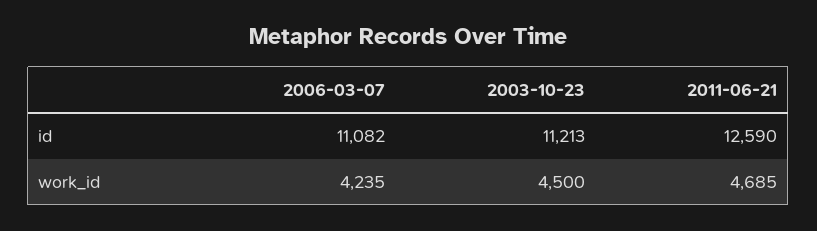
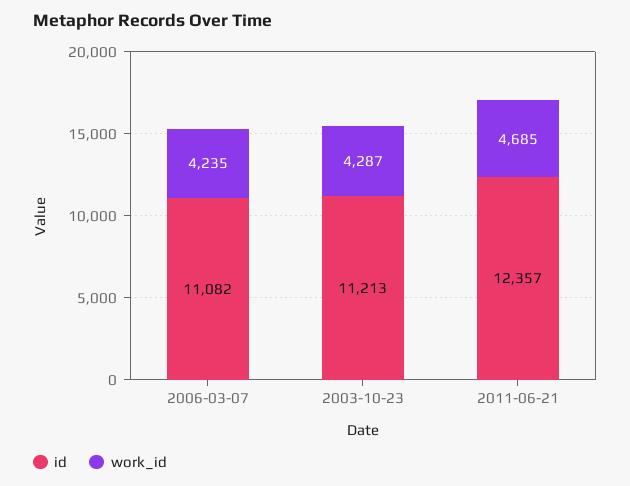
id, 2011-06-21: 12590 -> 12357
work_id, 2003-10-23: 4500 -> 4287

